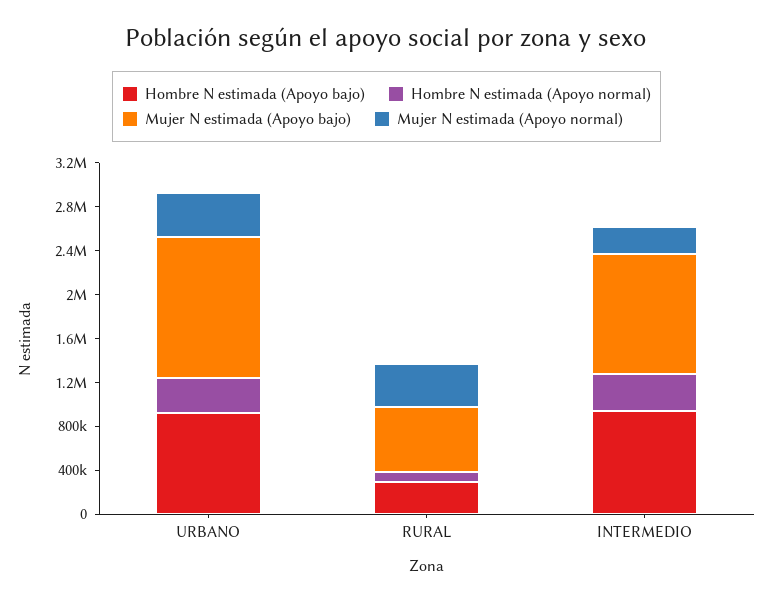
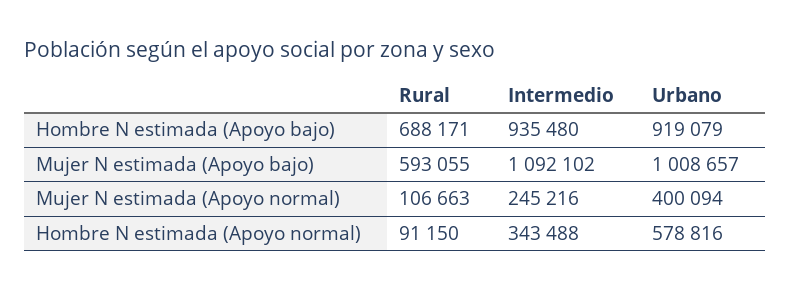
Hombre N estimada (Apoyo normal), URBANO: 300000 -> 578816
Mujer N estimada (Apoyo bajo), URBANO: 1300000 -> 1008657
Hombre N estimada (Apoyo bajo), RURAL: 300000 -> 688171
Mujer N estimada (Apoyo normal), RURAL: 400000 -> 106663

